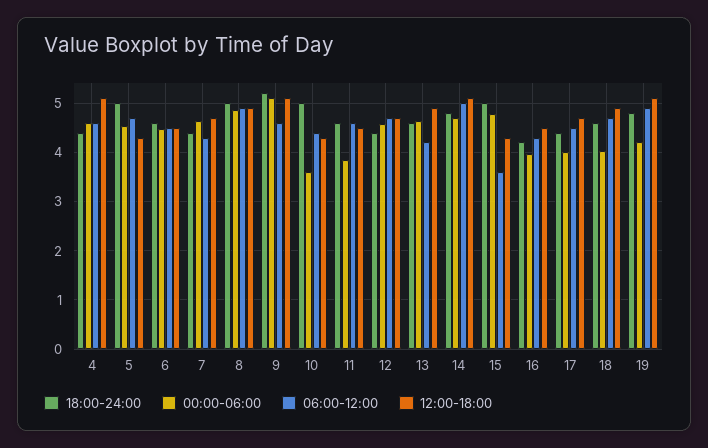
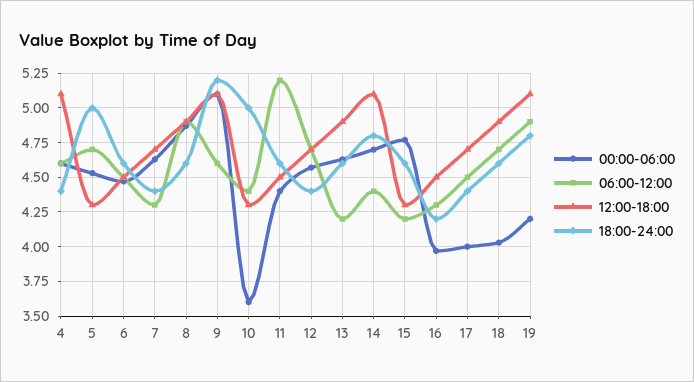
18:00-24:00, 8: 5 -> 4.6
00:00-06:00, 11: 3.8 -> 4.4
06:00-12:00, 11: 4.6 -> 5.2
06:00-12:00, 14: 5 -> 4.4
18:00-24:00, 15: 5 -> 4.6
06:00-12:00, 15: 3.6 -> 4.2

